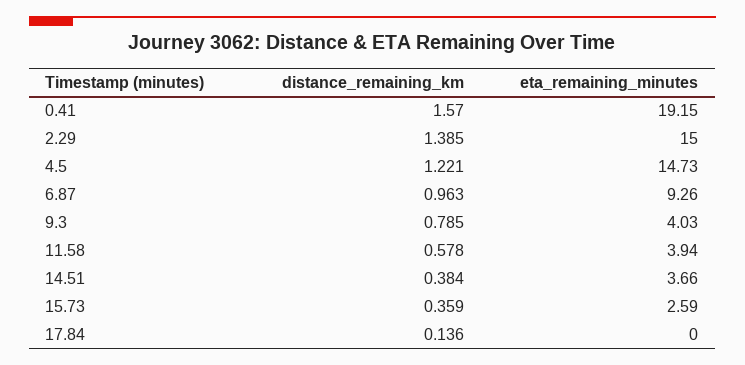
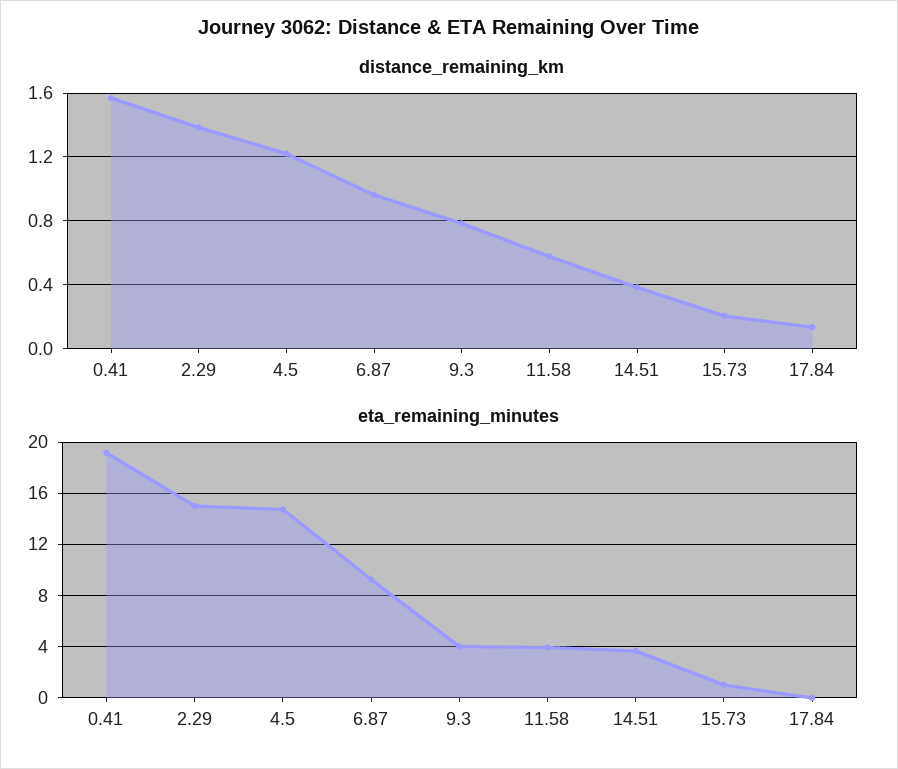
distance_remaining_km, 15.73: 0.359 -> 0.2
eta_remaining_minutes, 15.73: 2.59 -> 1

